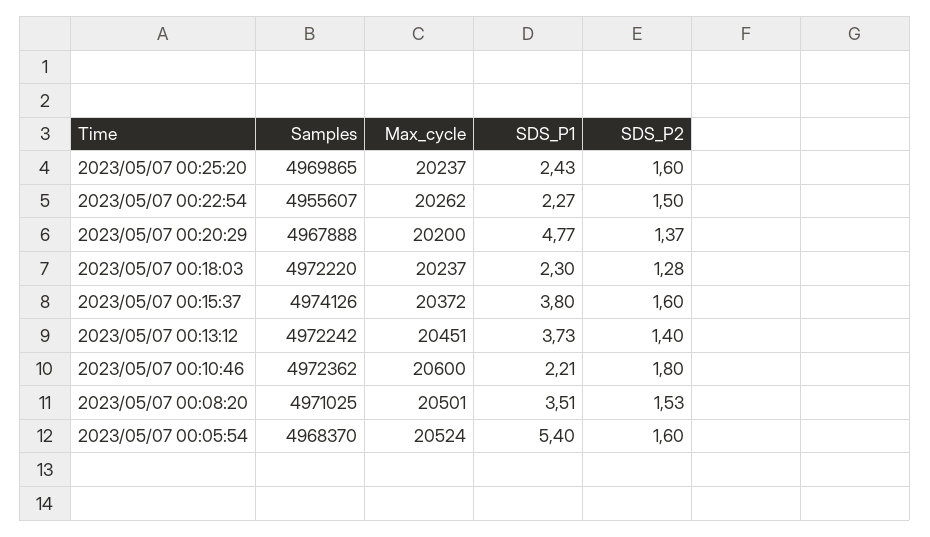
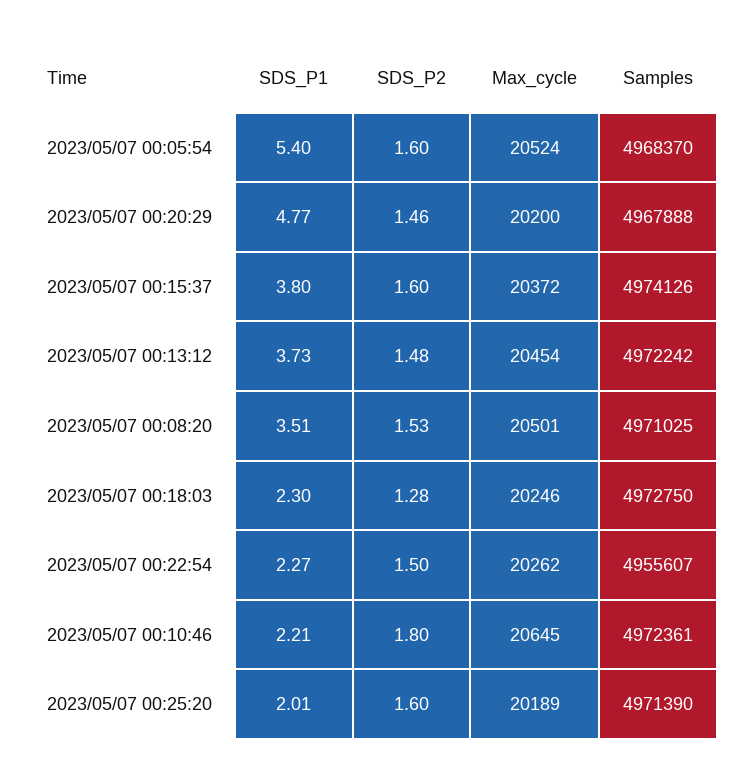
Samples, 2023/05/07 00:25:20: 4969865 -> 4971390
Max_cycle, 2023/05/07 00:25:20: 20237 -> 20189
SDS_P1, 2023/05/07 00:25:20: 2.43 -> 2.01
SDS_P2, 2023/05/07 00:20:29: 1.37 -> 1.46
Samples, 2023/05/07 00:18:03: 4972220 -> 4972750
Max_cycle, 2023/05/07 00:18:03: 20237 -> 20246
Max_cycle, 2023/05/07 00:13:12: 20451 -> 20454
SDS_P2, 2023/05/07 00:13:12: 1.4 -> 1.48
Samples, 2023/05/07 00:10:46: 4972362 -> 4972361
Max_cycle, 2023/05/07 00:10:46: 20600 -> 20645

